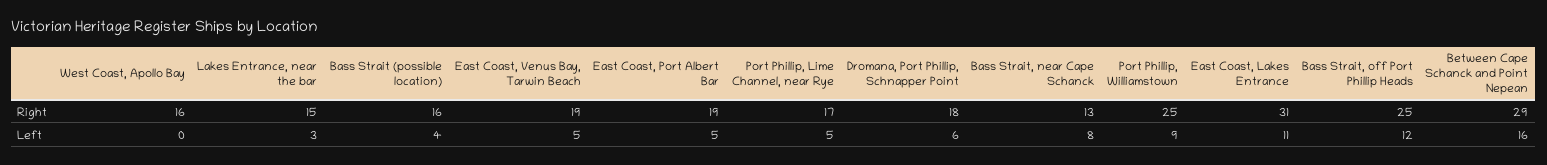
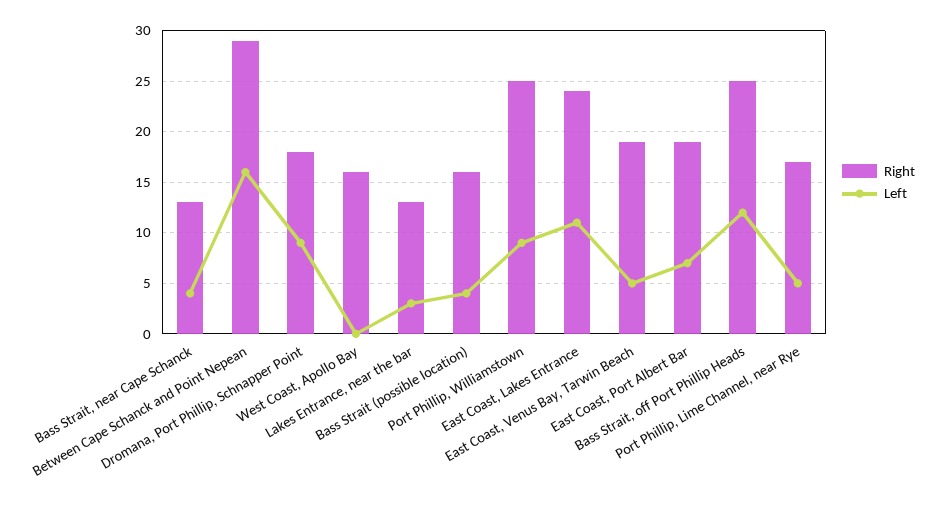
Right, Lakes Entrance, near the bar: 15 -> 13
Right, East Coast, Lakes Entrance: 31 -> 24
Left, East Coast, Port Albert Bar: 5 -> 7
Left, Dromana, Port Phillip, Schnapper Point: 6 -> 9
Left, Bass Strait, near Cape Schanck: 8 -> 4

